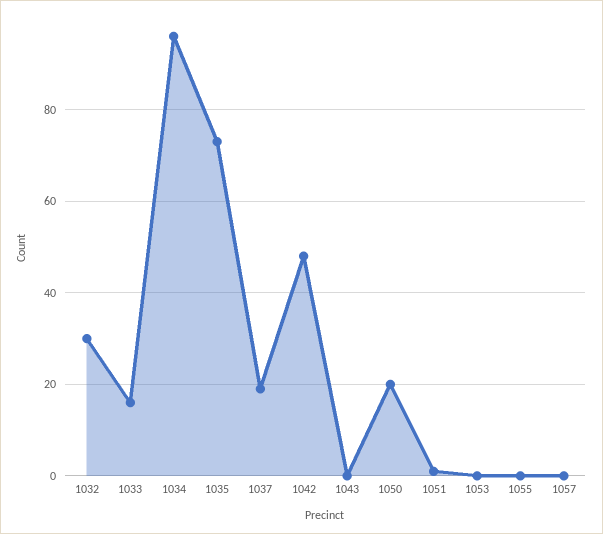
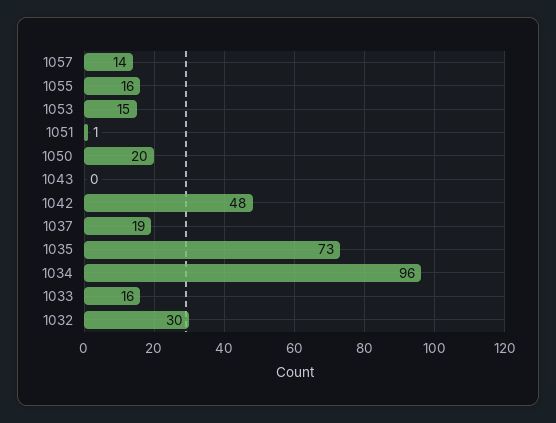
1053: 0 -> 15
1055: 0 -> 16
1057: 0 -> 14

